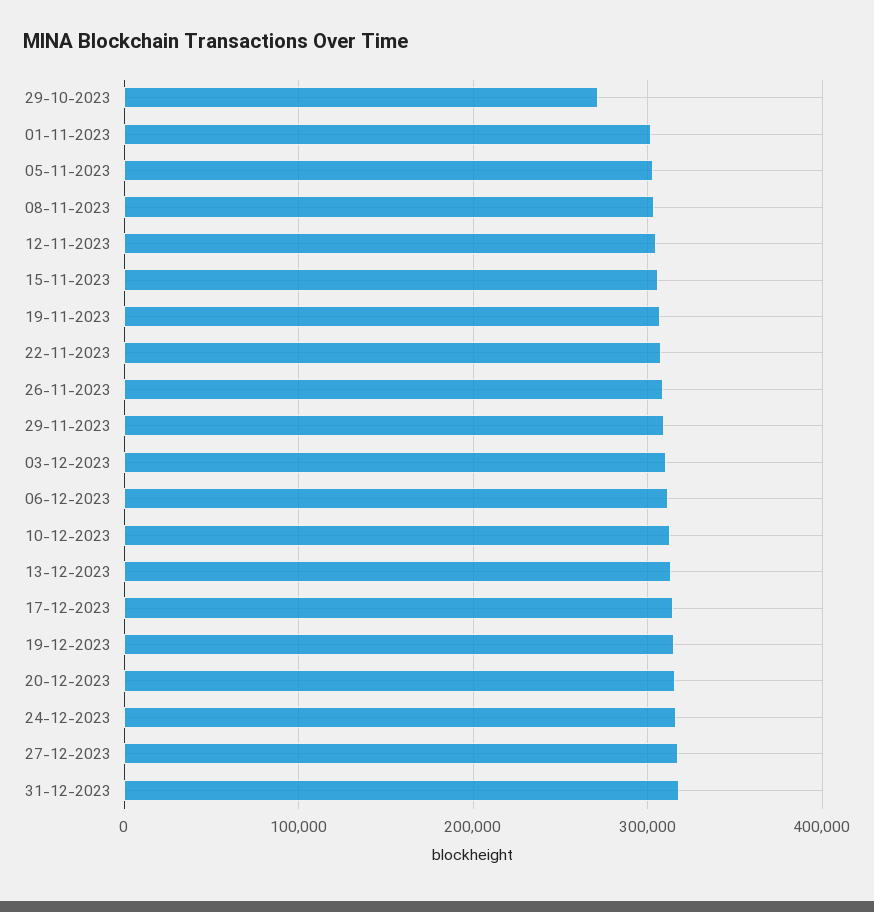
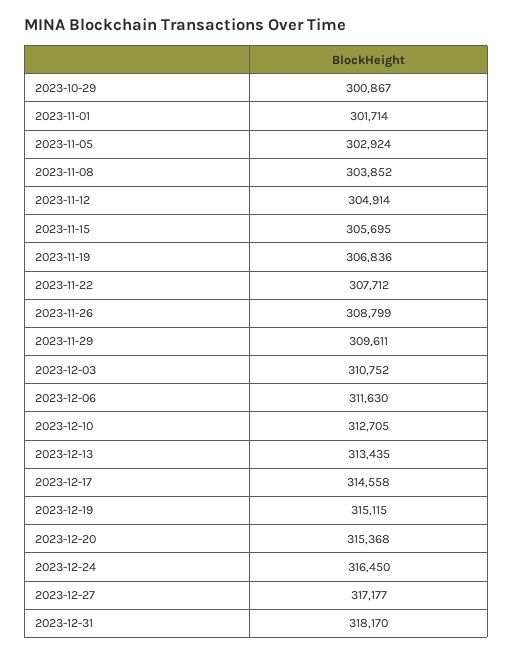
29-10-2023: 270000 -> 300867

